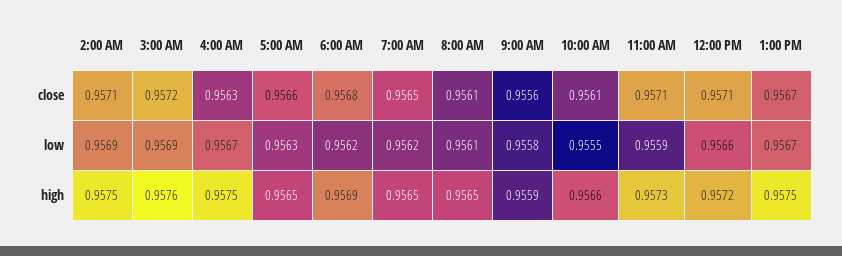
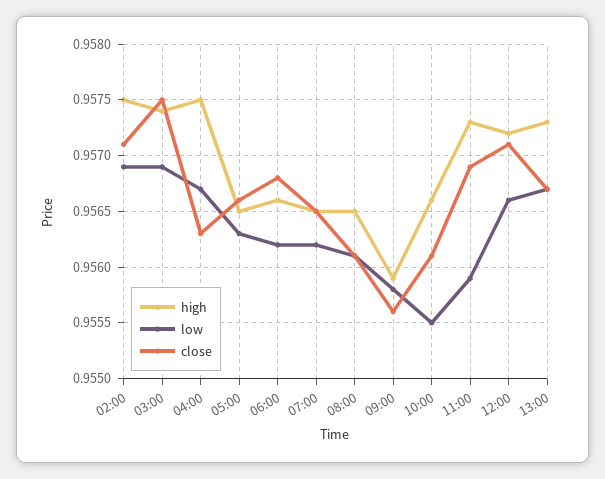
close, 3:00 AM: 0.9572 -> 0.9575
close, 11:00 AM: 0.9571 -> 0.9569
high, 3:00 AM: 0.9576 -> 0.9574
high, 6:00 AM: 0.9569 -> 0.9566
high, 1:00 PM: 0.9575 -> 0.9573

